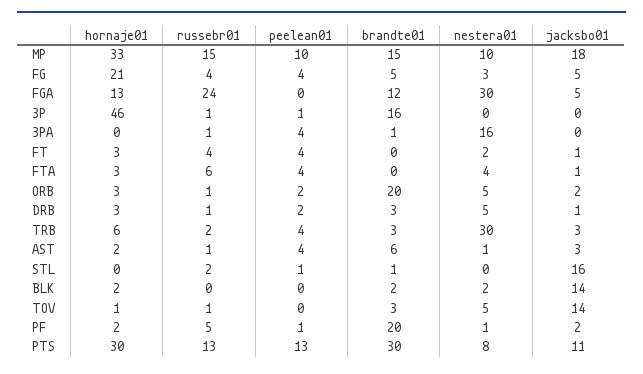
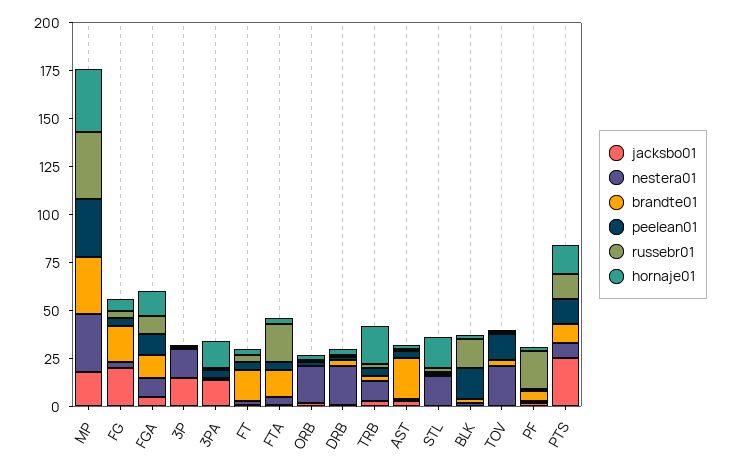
russebr01, MP: 15 -> 35
peelean01, MP: 10 -> 30
brandte01, MP: 15 -> 30
nestera01, MP: 10 -> 30
hornaje01, FG: 21 -> 5
brandte01, FG: 5 -> 20
jacksbo01, FG: 5 -> 20
russebr01, FGA: 24 -> 10
peelean01, FGA: 0 -> 10
nestera01, FGA: 30 -> 10
hornaje01, 3P: 46 -> 0
brandte01, 3P: 16 -> 0
nestera01, 3P: 0 -> 15
jacksbo01, 3P: 0 -> 15
hornaje01, 3PA: 0 -> 15
nestera01, 3PA: 16 -> 0
jacksbo01, 3PA: 0 -> 15
brandte01, FT: 0 -> 15
russebr01, FTA: 6 -> 20
brandte01, FTA: 0 -> 15
brandte01, ORB: 20 -> 0
nestera01, ORB: 5 -> 20
nestera01, DRB: 5 -> 20
hornaje01, TRB: 6 -> 20
nestera01, TRB: 30 -> 10
brandte01, AST: 6 -> 20
hornaje01, STL: 0 -> 15
nestera01, STL: 0 -> 15
jacksbo01, STL: 16 -> 0
russebr01, BLK: 0 -> 15
peelean01, BLK: 0 -> 15
jacksbo01, BLK: 14 -> 0
peelean01, TOV: 0 -> 15
nestera01, TOV: 5 -> 20
jacksbo01, TOV: 14 -> 0
russebr01, PF: 5 -> 20
brandte01, PF: 20 -> 5
hornaje01, PTS: 30 -> 15
brandte01, PTS: 30 -> 10
jacksbo01, PTS: 11 -> 25

